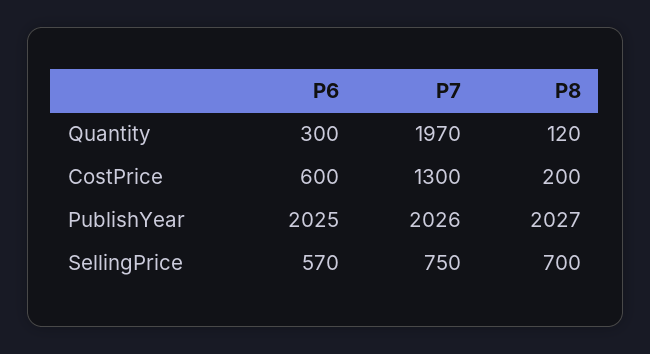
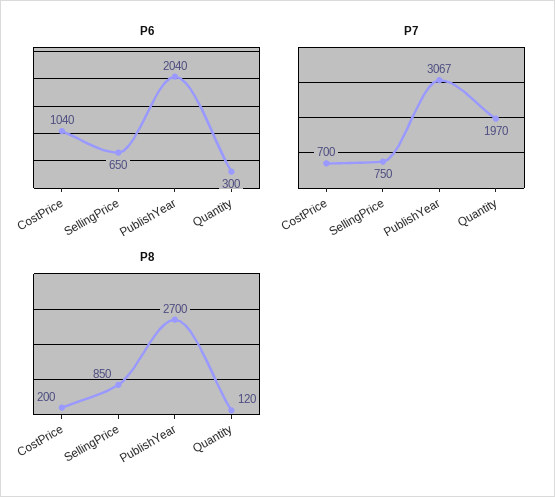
P6, CostPrice: 600 -> 1040
P7, CostPrice: 1300 -> 700
P6, PublishYear: 2025 -> 2040
P7, PublishYear: 2026 -> 3067
P8, PublishYear: 2027 -> 2700
P6, SellingPrice: 570 -> 650
P8, SellingPrice: 700 -> 850

